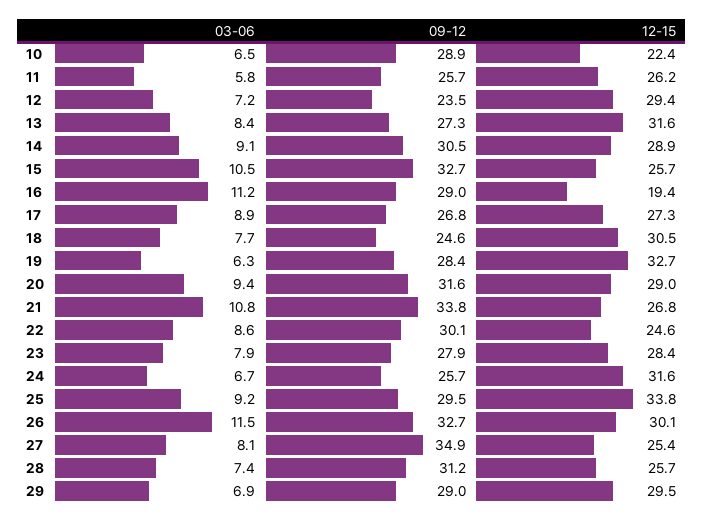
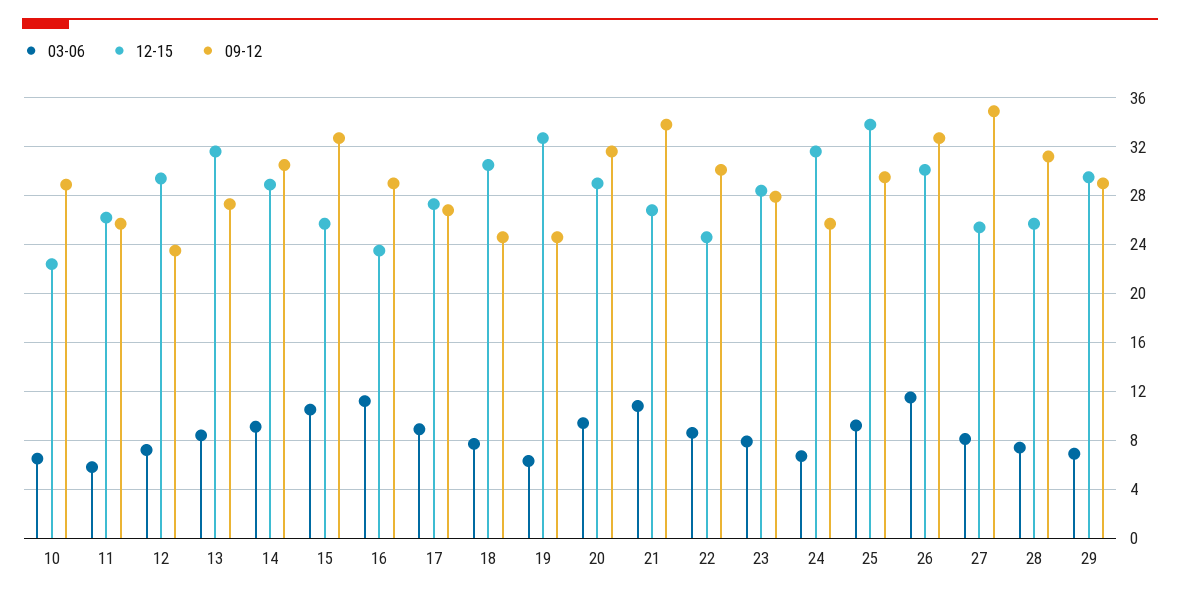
12-15, 16: 19.4 -> 23.5
09-12, 19: 28.4 -> 24.5

